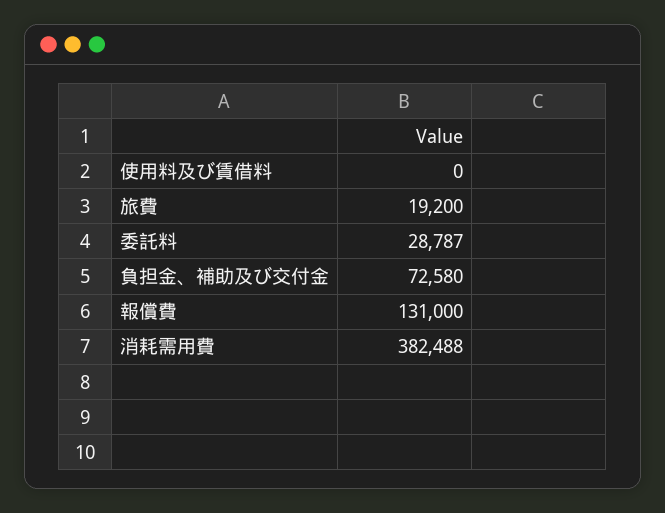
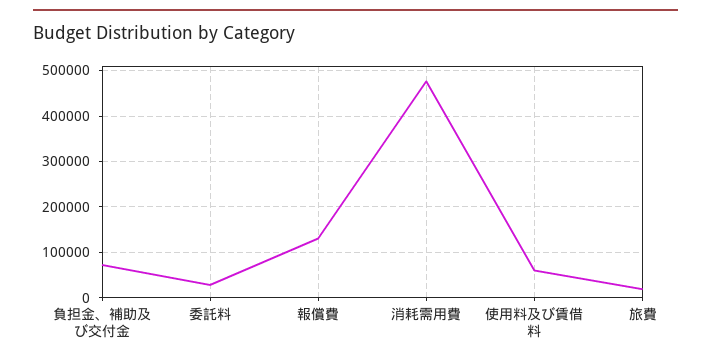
使用料及び賃借料: 0 -> 60000
消耗需用費: 382488 -> 480000

